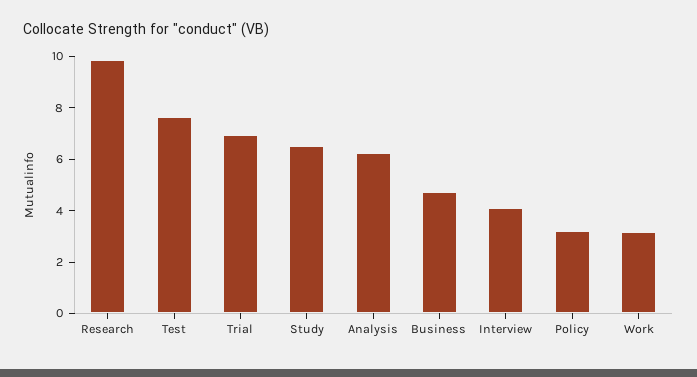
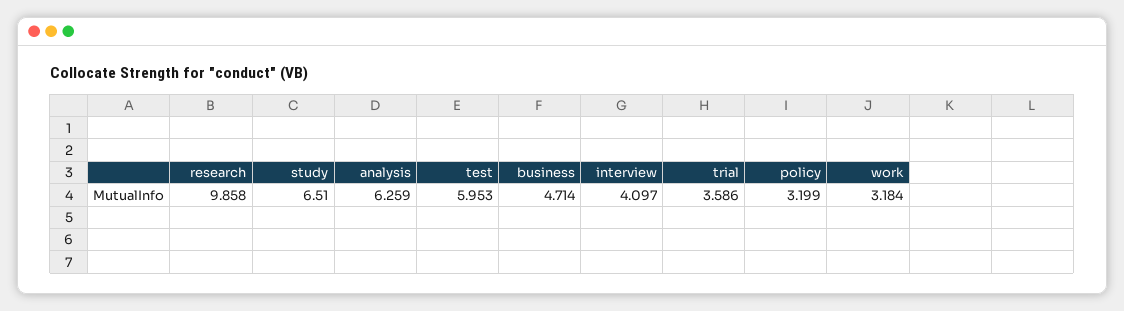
Test: 7.5 -> 5.953
Trial: 7 -> 3.586

